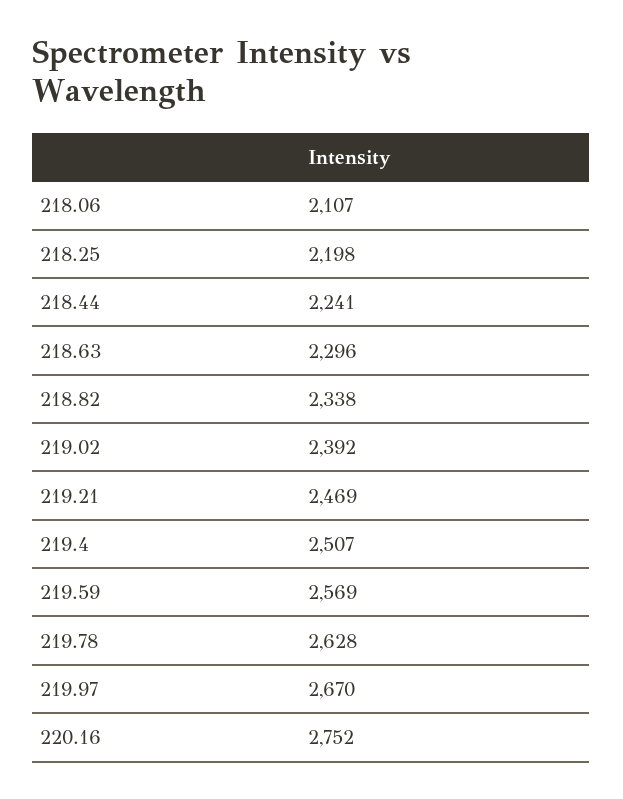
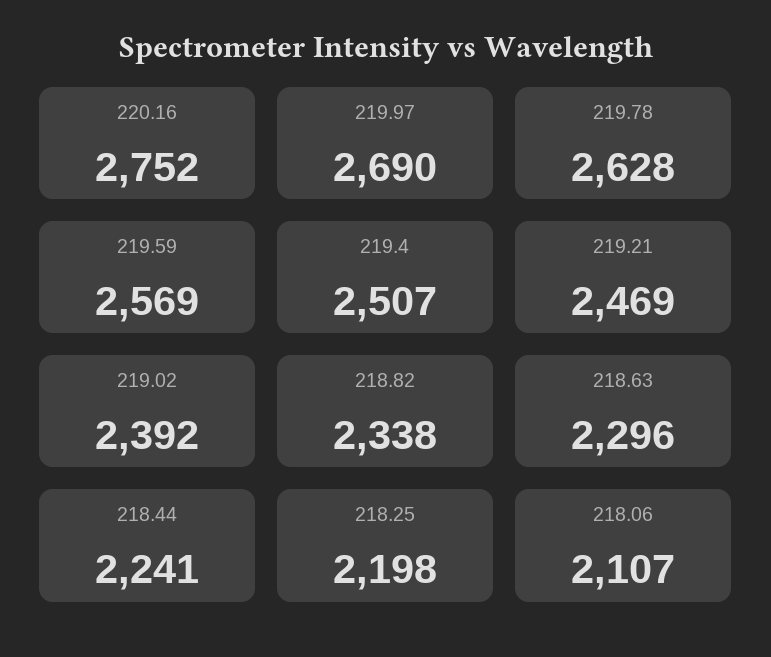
219.97: 2670 -> 2690

